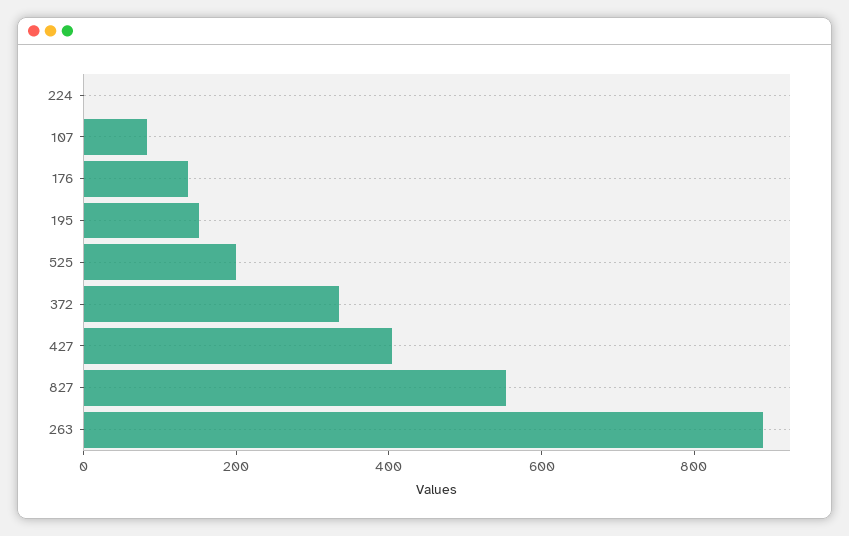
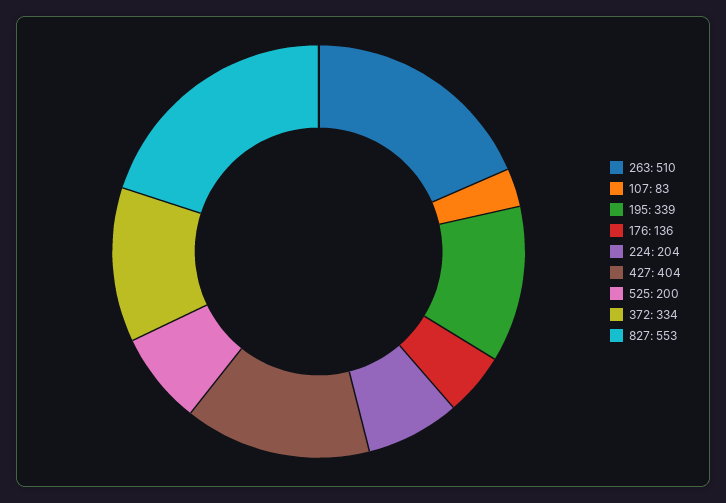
224: 0 -> 204
195: 150 -> 339
263: 900 -> 510

